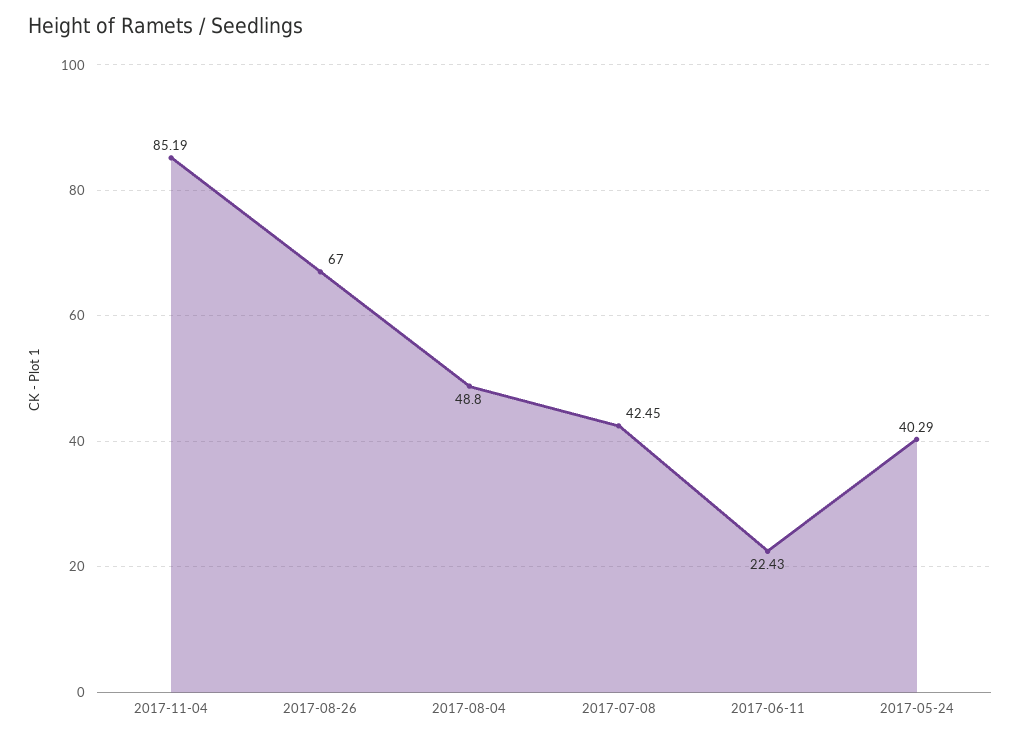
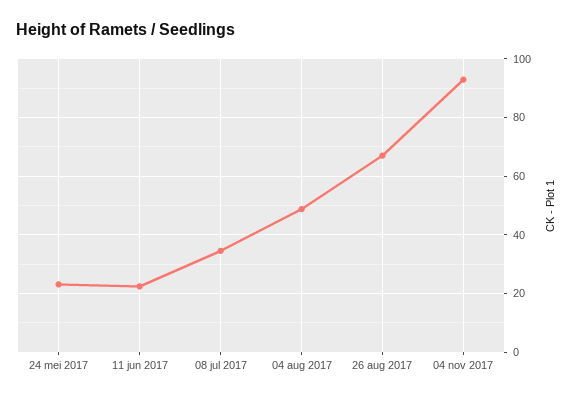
2017-11-04: 85.19 -> 92.5
2017-07-08: 42.45 -> 35
2017-05-24: 40.29 -> 22.5

